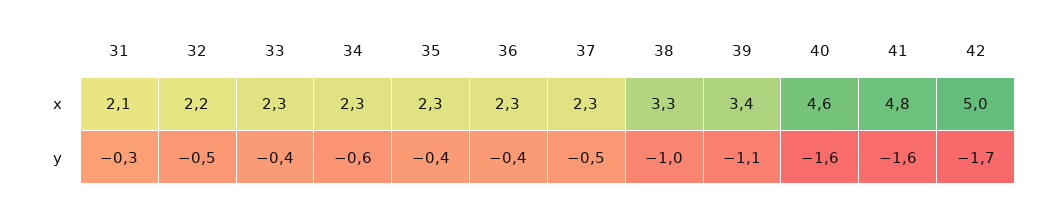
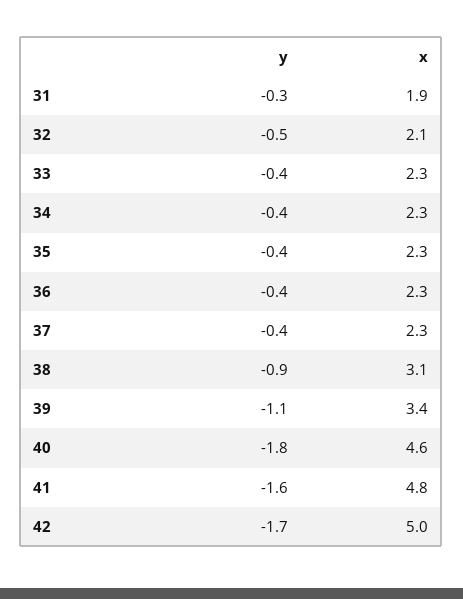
31, x: 2.1 -> 1.9
32, x: 2.2 -> 2.1
38, x: 3.3 -> 3.1
34, y: -0.6 -> -0.4
37, y: -0.5 -> -0.4
38, y: -1 -> -0.9
40, y: -1.6 -> -1.8

